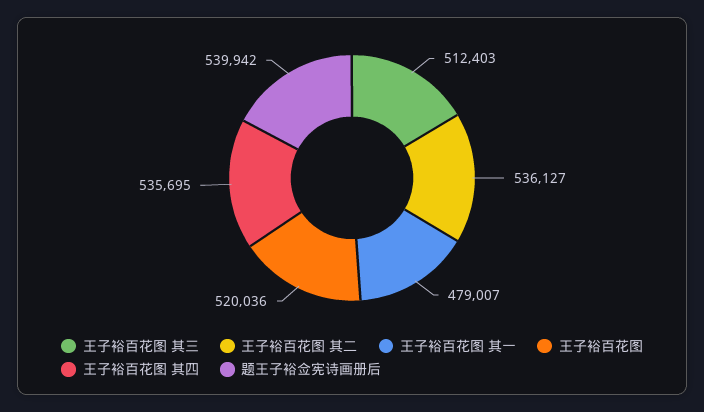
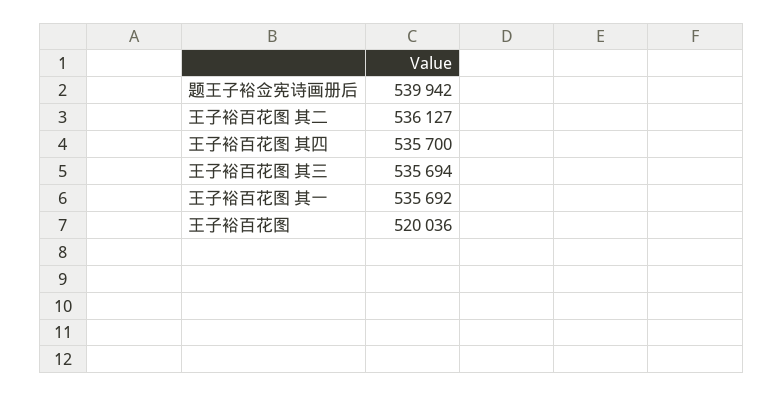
王子裕百花图 其三: 512403 -> 535694
王子裕百花图 其一: 479007 -> 535692
王子裕百花图 其四: 535695 -> 535700

